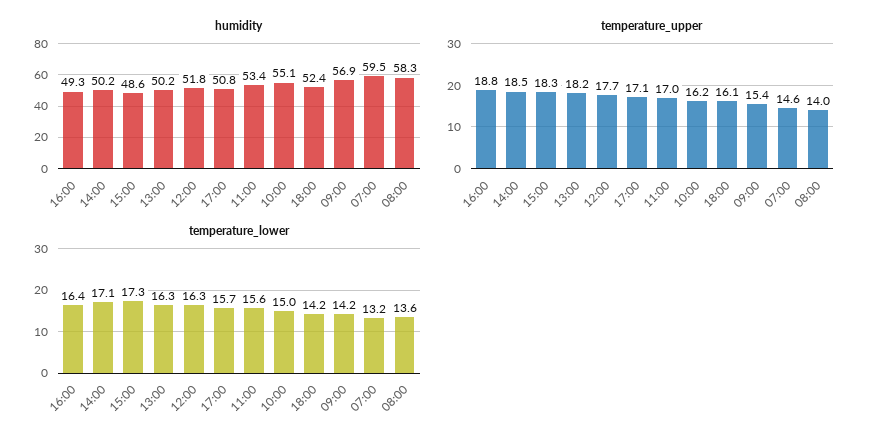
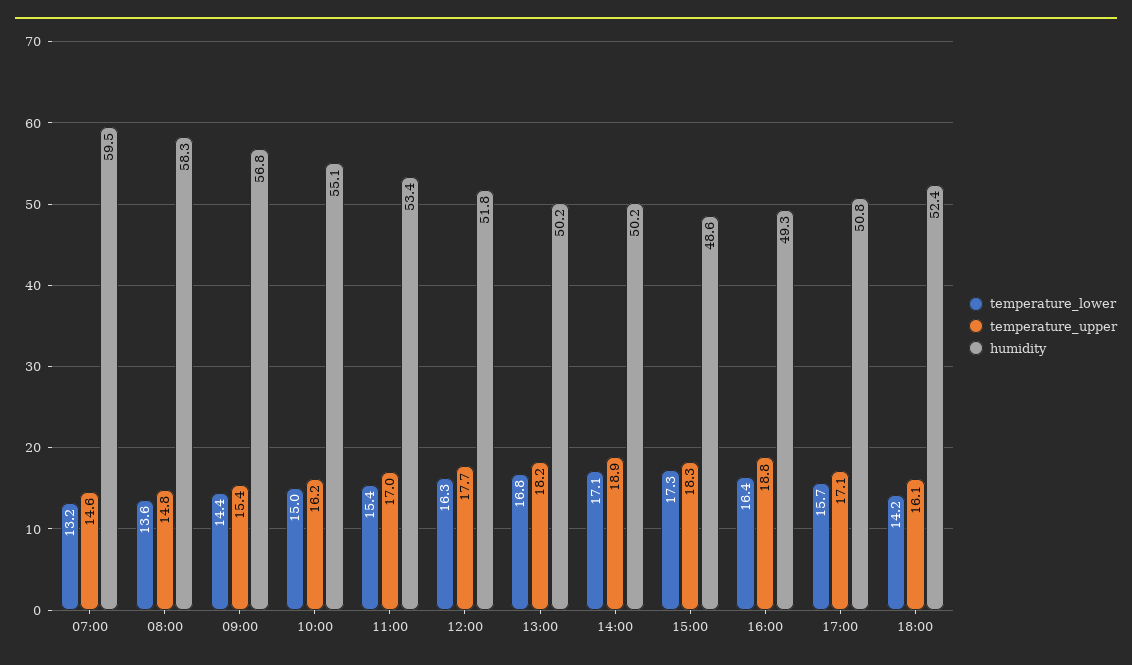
humidity, 09:00: 56.9 -> 56.8
temperature_upper, 14:00: 18.5 -> 18.9
temperature_upper, 08:00: 14 -> 14.8
temperature_lower, 13:00: 16.3 -> 16.8
temperature_lower, 11:00: 15.6 -> 15.4
temperature_lower, 09:00: 14.2 -> 14.4

